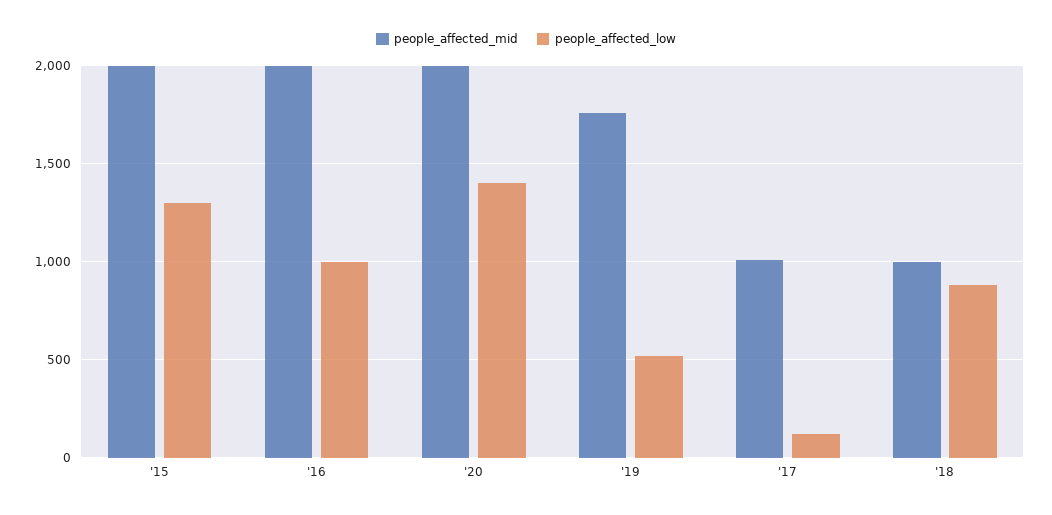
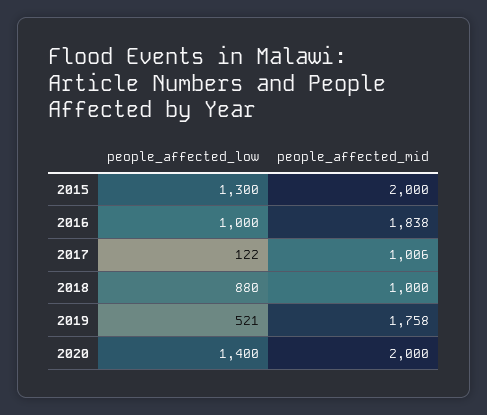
people_affected_mid, '16: 2000 -> 1838

